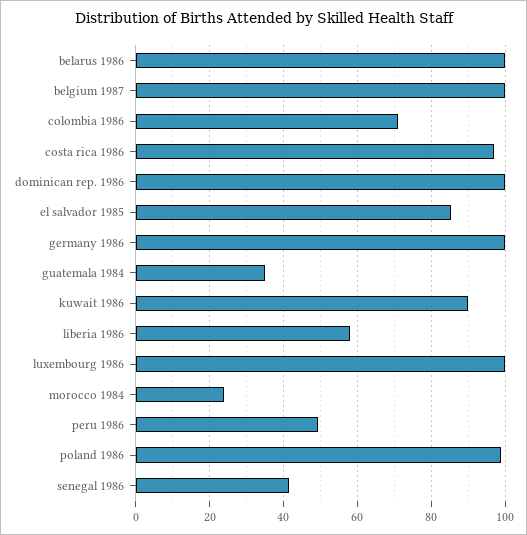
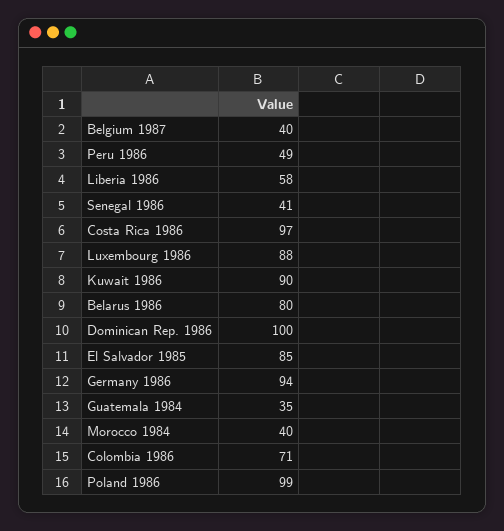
belarus 1986: 100 -> 80
belgium 1987: 100 -> 40
germany 1986: 100 -> 94
luxembourg 1986: 100 -> 88
morocco 1984: 24 -> 40

